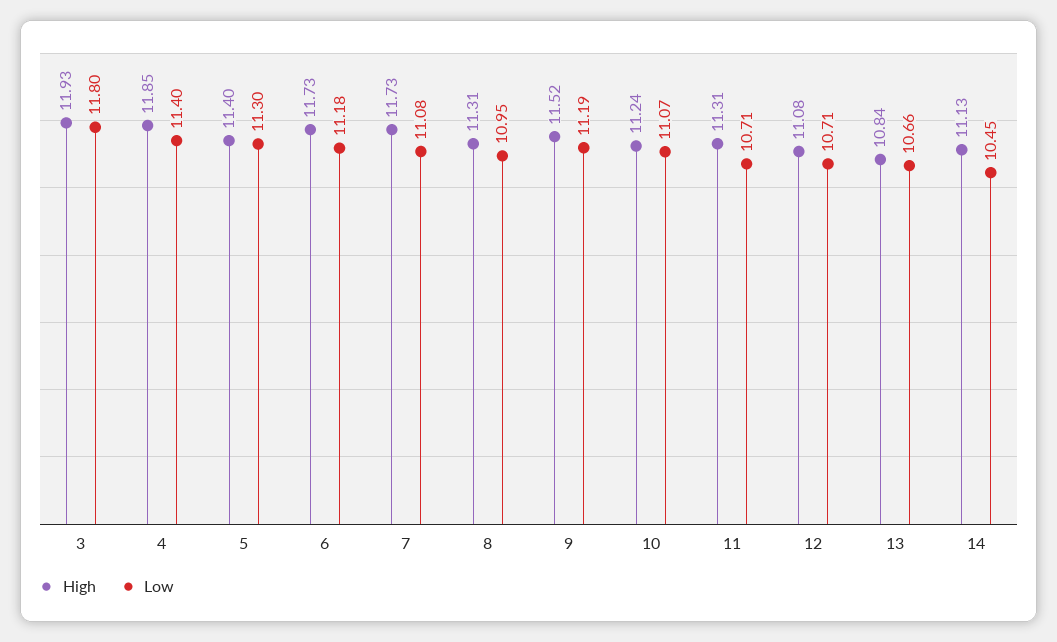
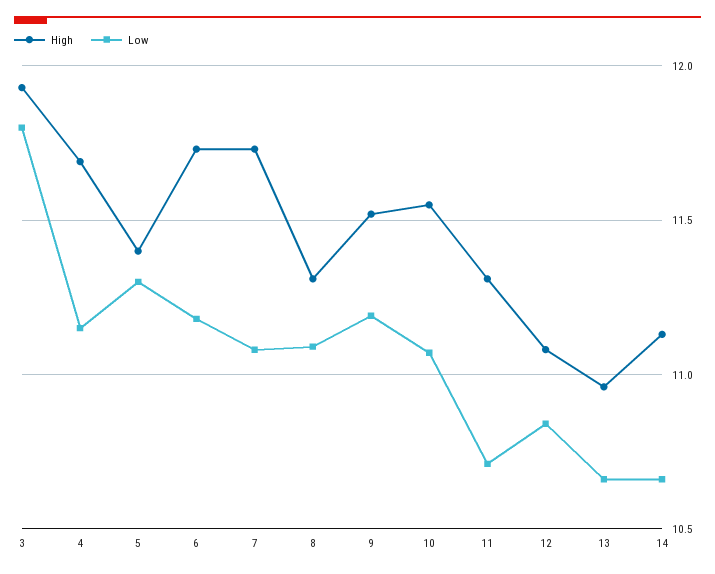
High, 4: 11.85 -> 11.7
Low, 4: 11.4 -> 11.15
Low, 8: 10.95 -> 11.1
High, 10: 11.24 -> 11.55
Low, 12: 10.71 -> 10.85
High, 13: 10.84 -> 10.95
Low, 14: 10.45 -> 10.65

